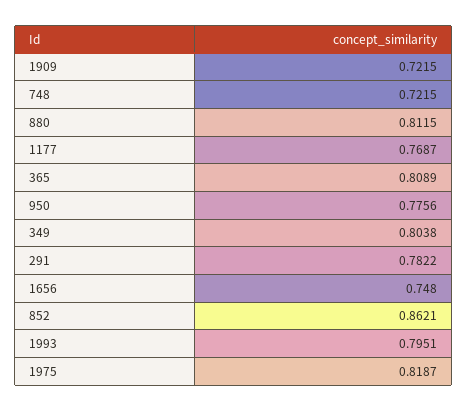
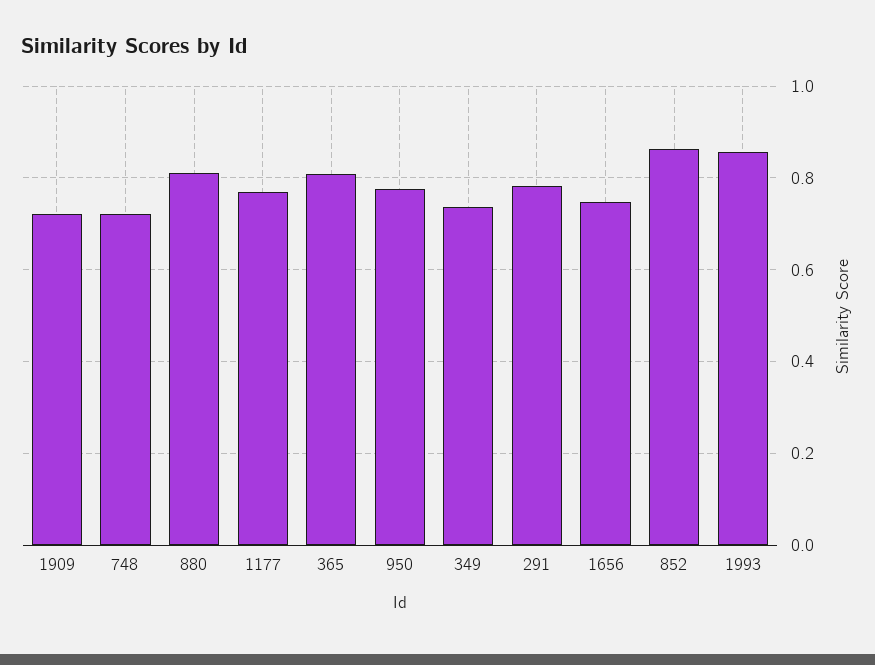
349: 0.8038 -> 0.74
1993: 0.7951 -> 0.86
1975: 0.8187 -> none

